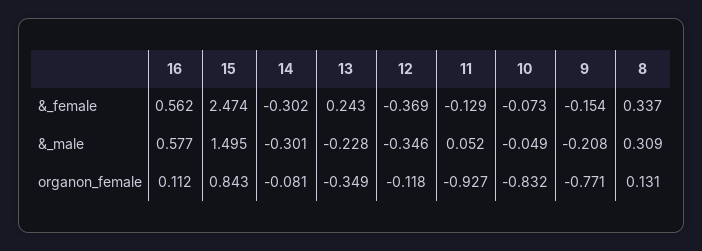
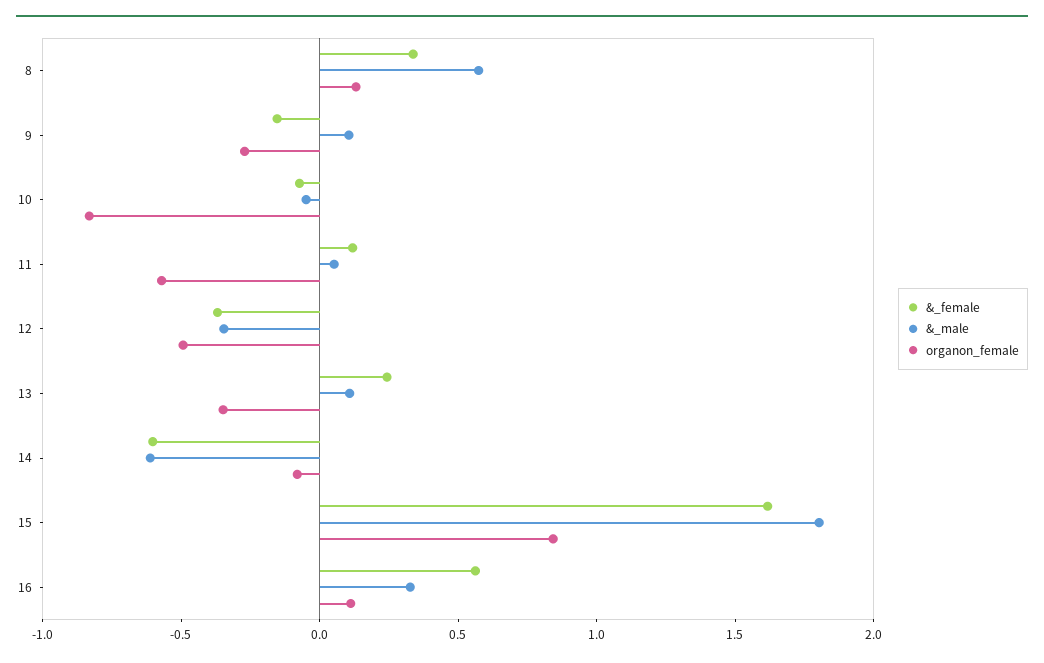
&_female, 15: 2.474 -> 1.6
&_female, 14: -0.302 -> -0.6
&_female, 11: -0.129 -> 0.1
&_male, 16: 0.577 -> 0.3
&_male, 15: 1.495 -> 1.8
&_male, 14: -0.301 -> -0.6
&_male, 13: -0.228 -> 0.1
&_male, 9: -0.208 -> 0.1
&_male, 8: 0.309 -> 0.6
organon_female, 12: -0.118 -> -0.5
organon_female, 11: -0.927 -> -0.6
organon_female, 9: -0.771 -> -0.3

